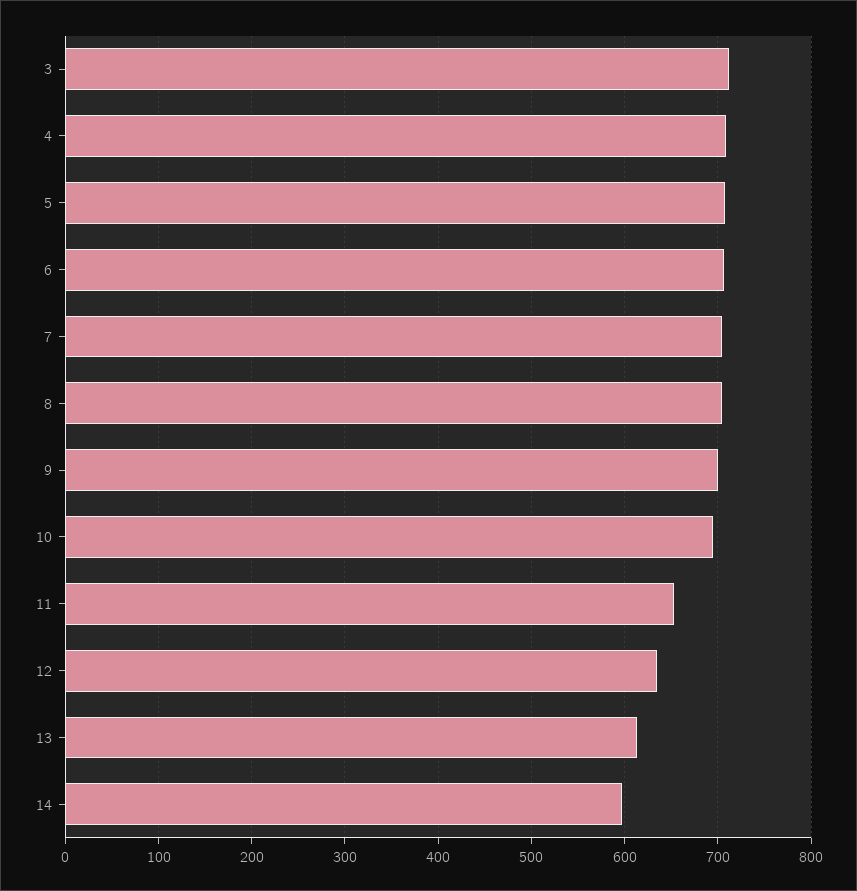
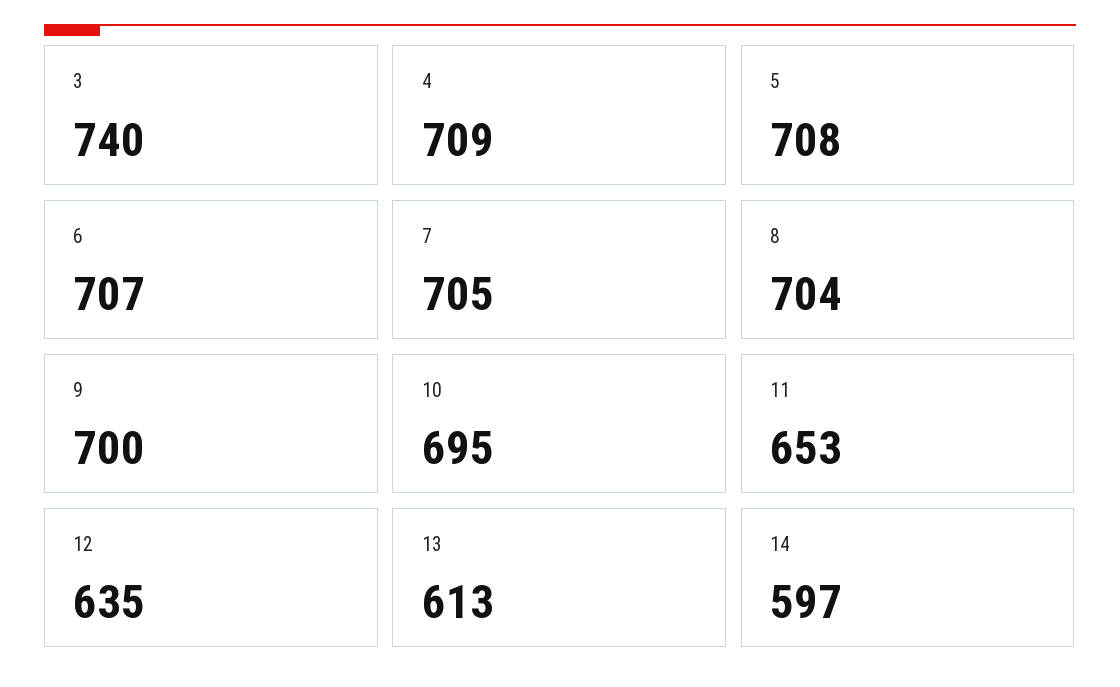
3: 710 -> 740

